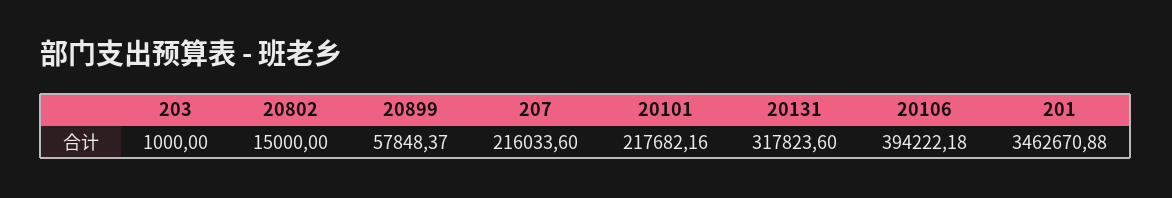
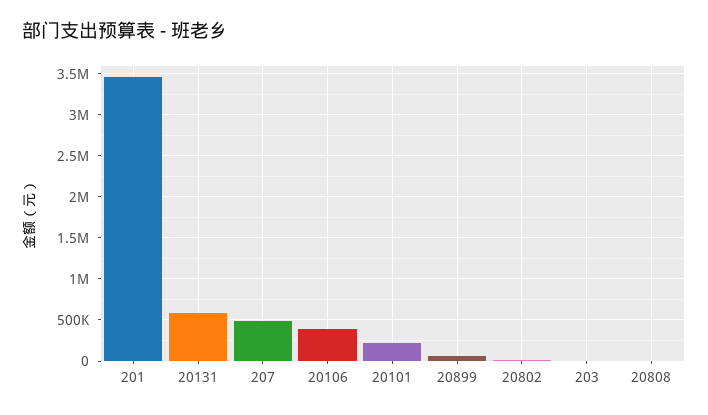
207: 216033.6 -> 500000
20131: 317823.6 -> 600000
20808: none -> 0

